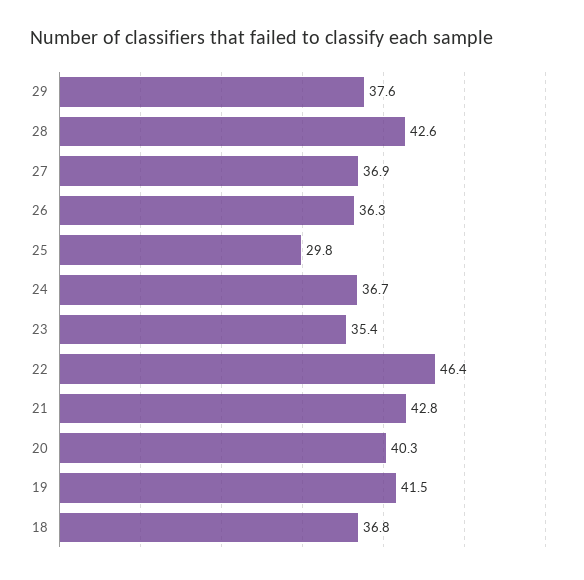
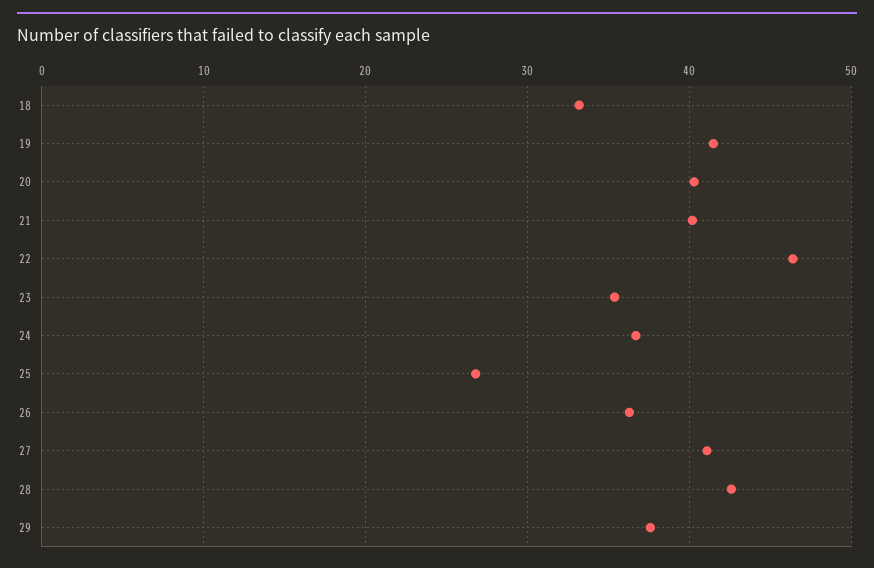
27: 36.9 -> 41
25: 29.8 -> 27
21: 42.8 -> 40
18: 36.8 -> 33

